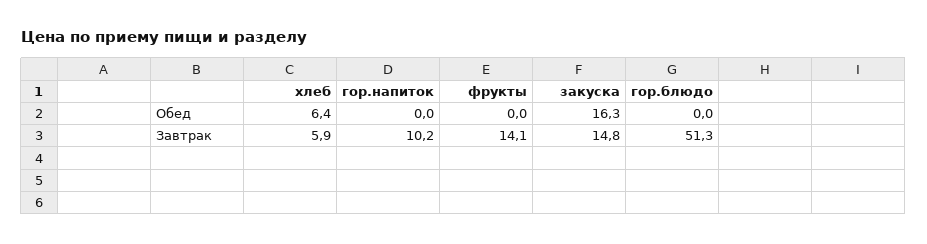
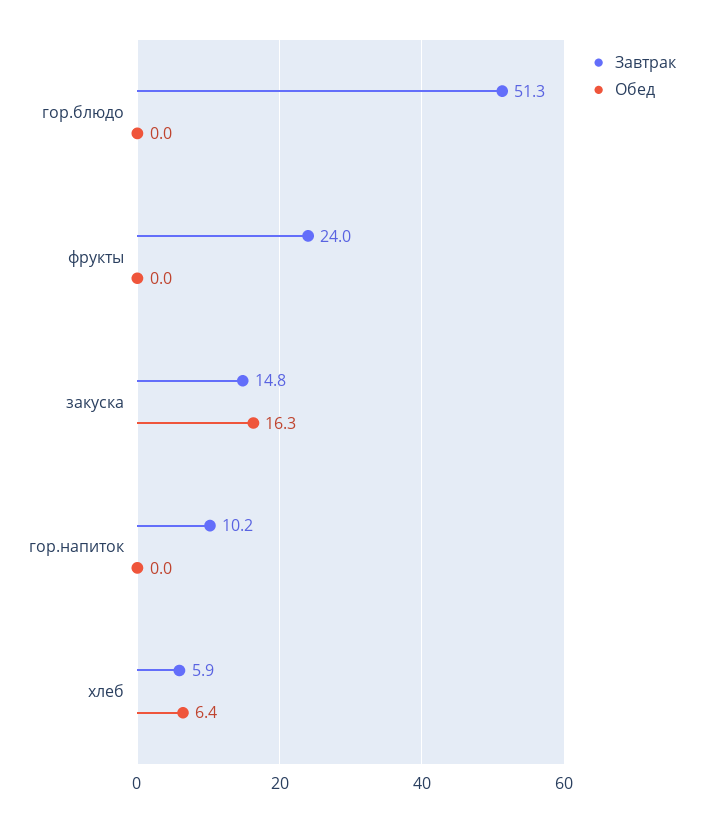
Завтрак, фрукты: 14.1 -> 24

